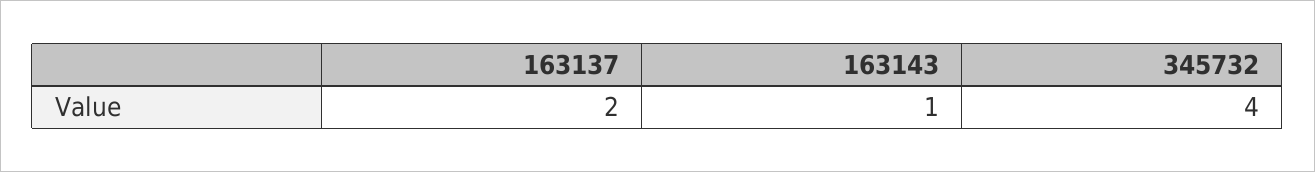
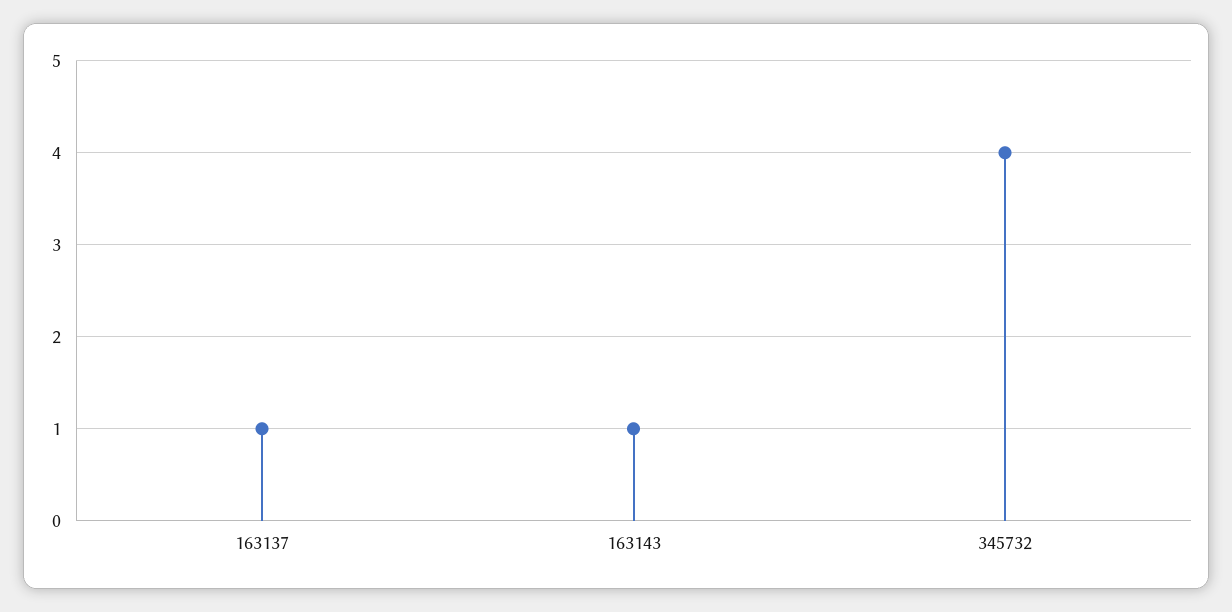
163137: 2 -> 1

